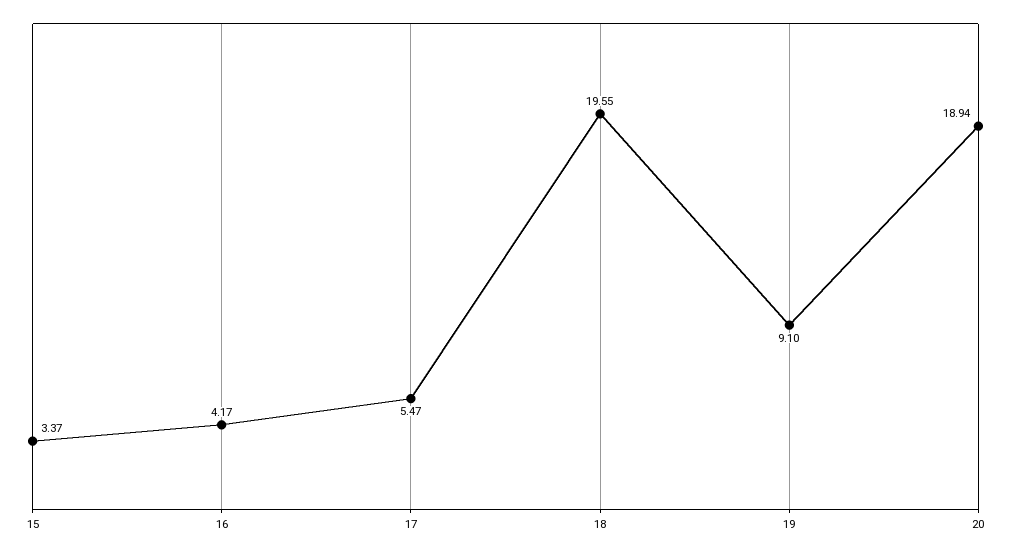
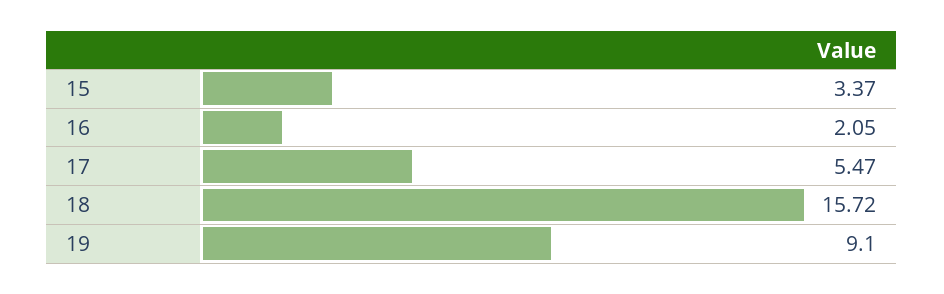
16: 4.17 -> 2.05
18: 19.55 -> 15.72
20: 18.94 -> none

